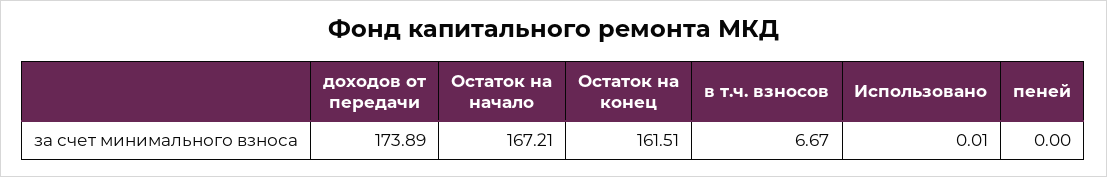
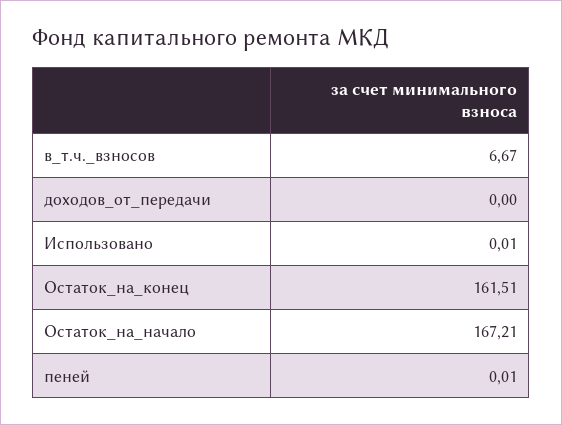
доходов от передачи: 173.89 -> 0
пеней: 0 -> 0.01

